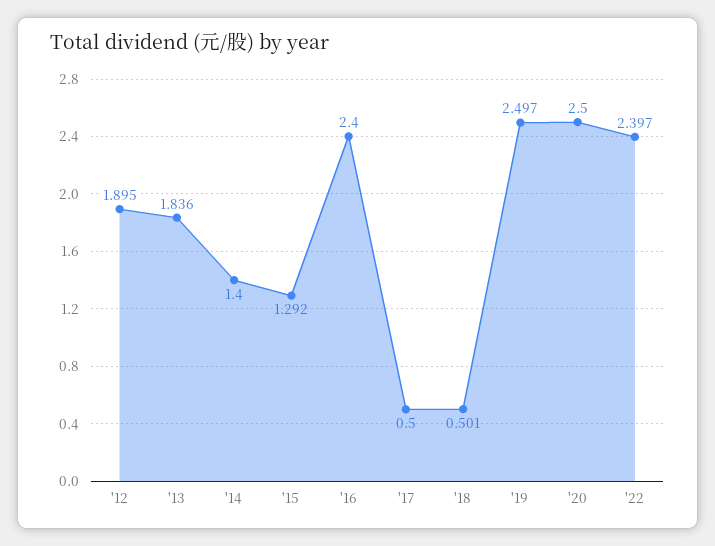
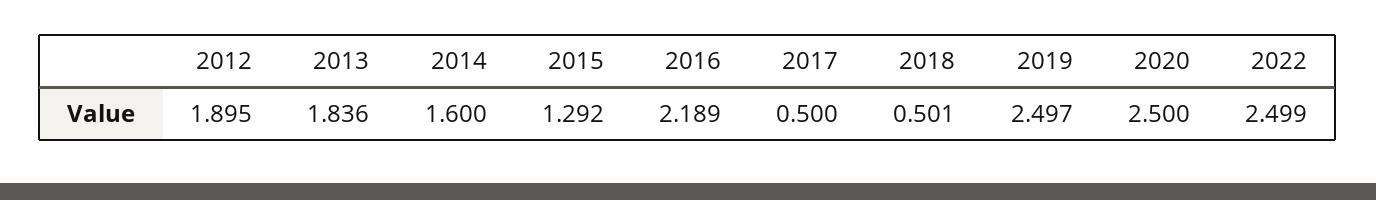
'14: 1.4 -> 1.6
'16: 2.4 -> 2.189
'22: 2.397 -> 2.499

